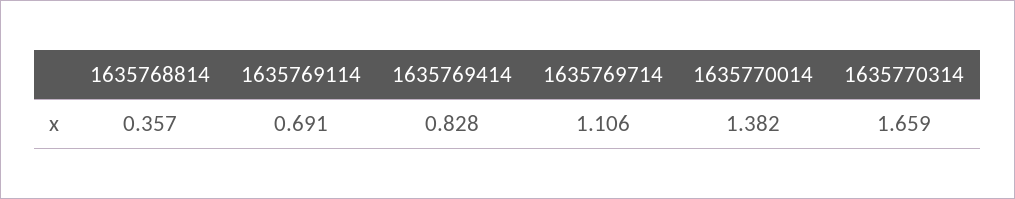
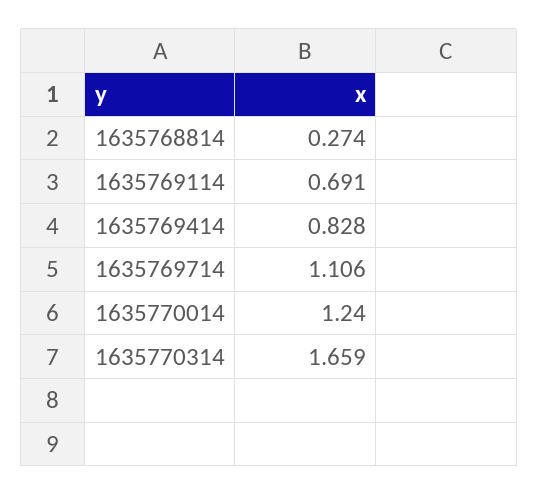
1635768814: 0.357 -> 0.274
1635770014: 1.382 -> 1.24

